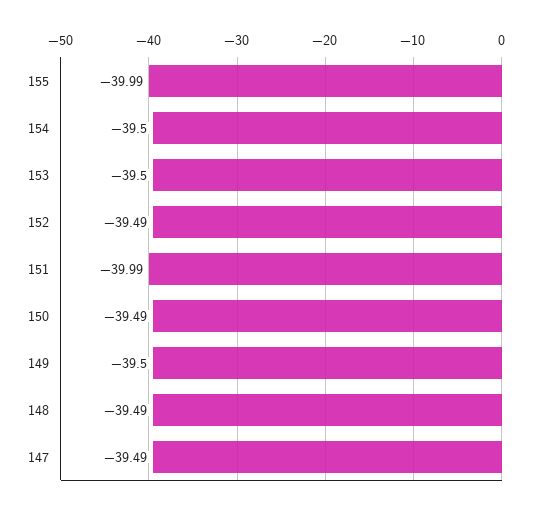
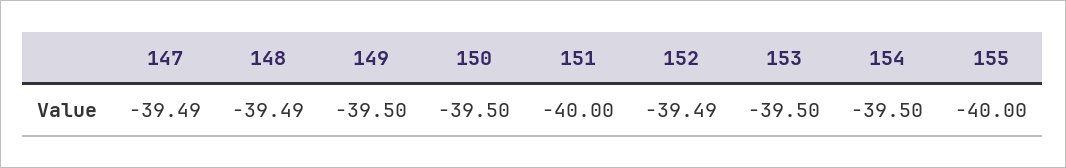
155: -39.99 -> -40
151: -39.99 -> -40
150: -39.49 -> -39.5

